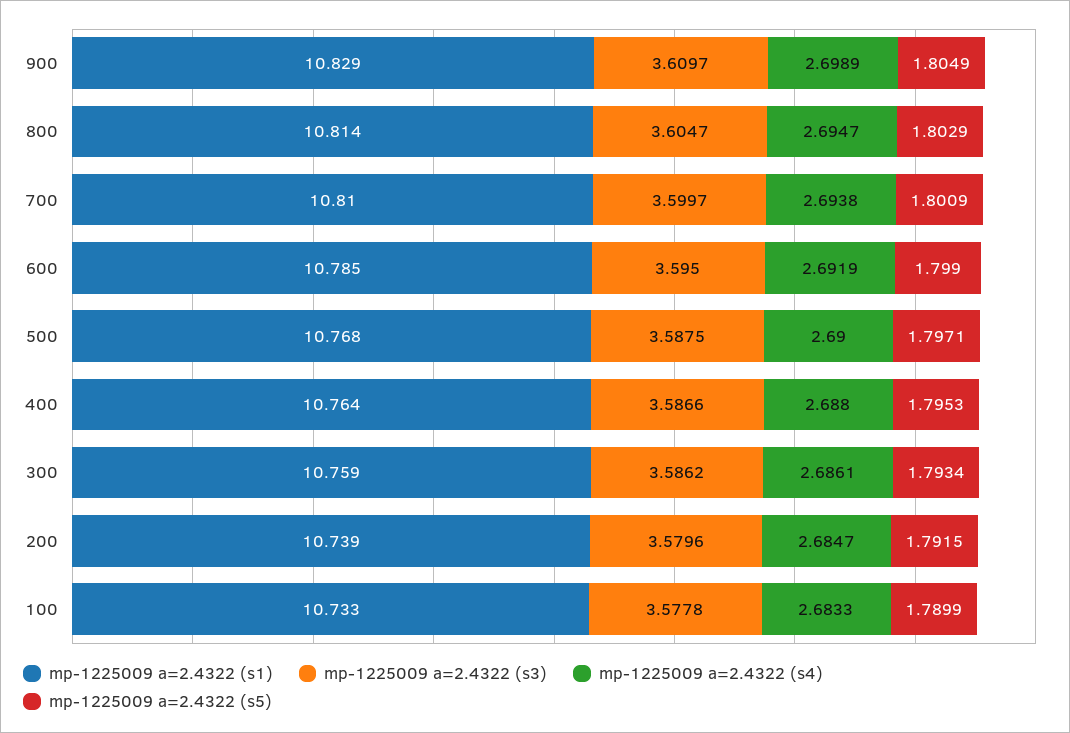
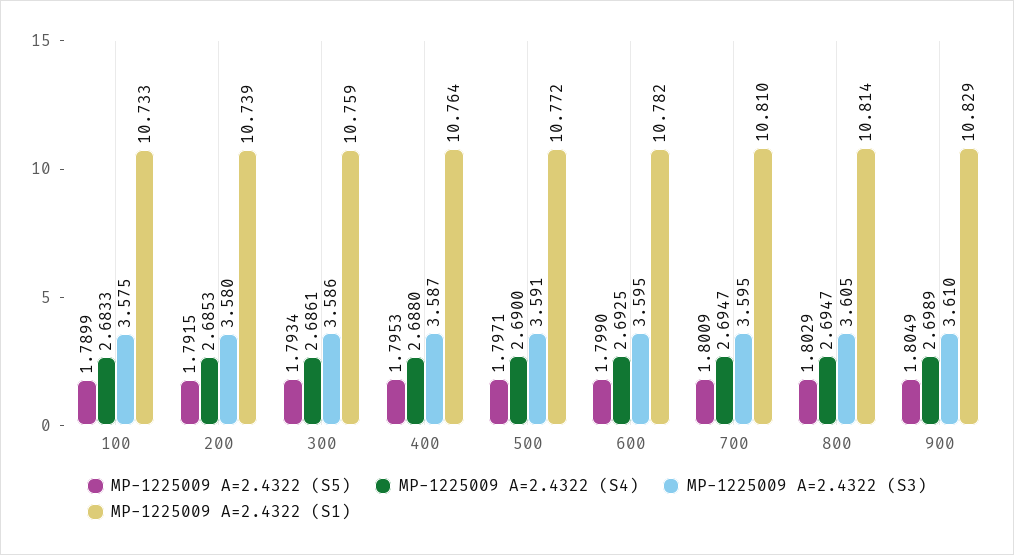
mp-1225009 a=2.4322 (s3), 700: 3.5997 -> 3.595
mp-1225009 a=2.4322 (s4), 700: 2.6938 -> 2.6947
mp-1225009 a=2.4322 (s1), 600: 10.785 -> 10.782
mp-1225009 a=2.4322 (s4), 600: 2.6919 -> 2.6925
mp-1225009 a=2.4322 (s1), 500: 10.768 -> 10.772
mp-1225009 a=2.4322 (s3), 500: 3.5875 -> 3.591
mp-1225009 a=2.4322 (s4), 200: 2.6847 -> 2.6853
mp-1225009 a=2.4322 (s3), 100: 3.5778 -> 3.575

